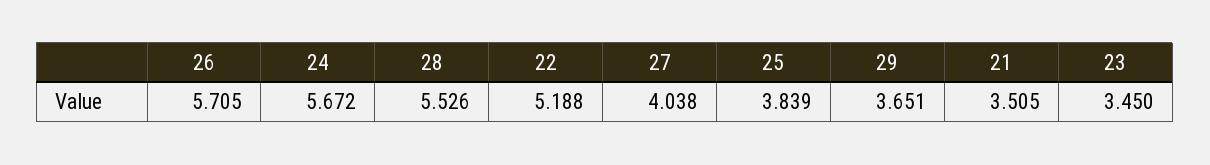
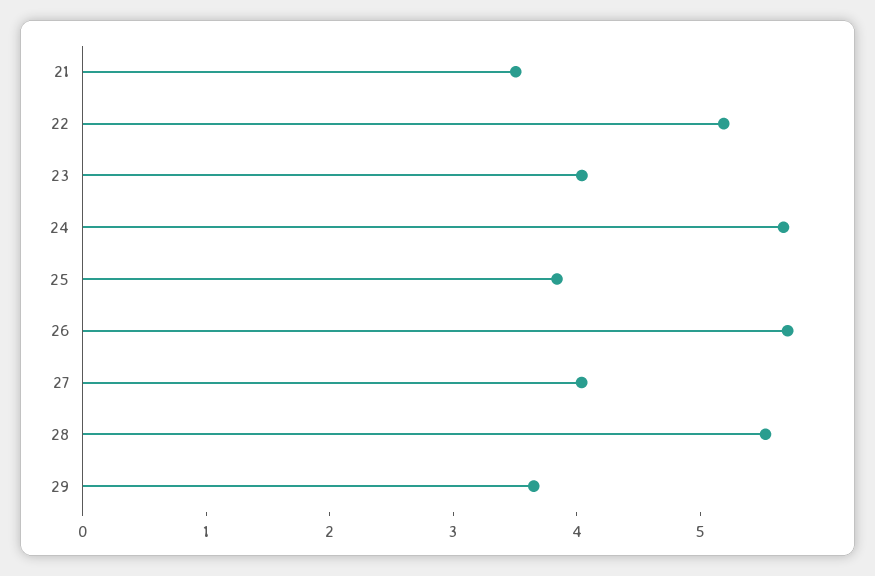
23: 3.45 -> 4

